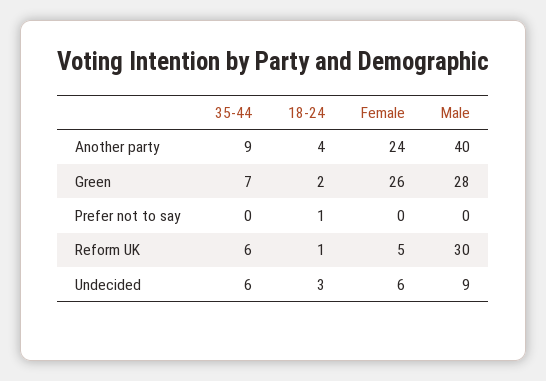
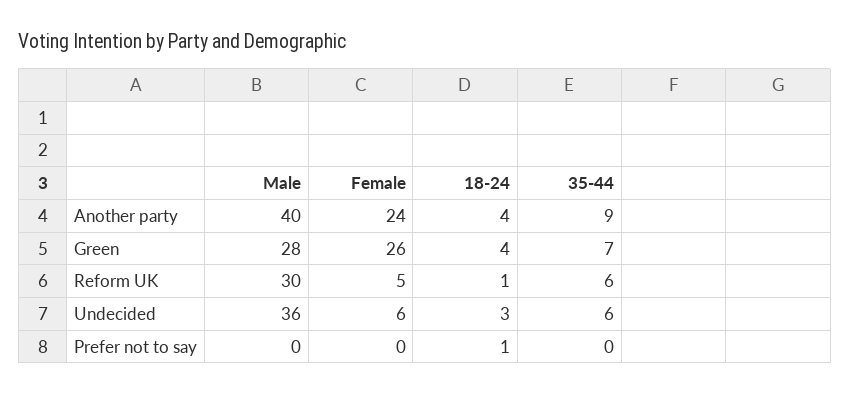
18-24, Green: 2 -> 4
Male, Undecided: 9 -> 36

